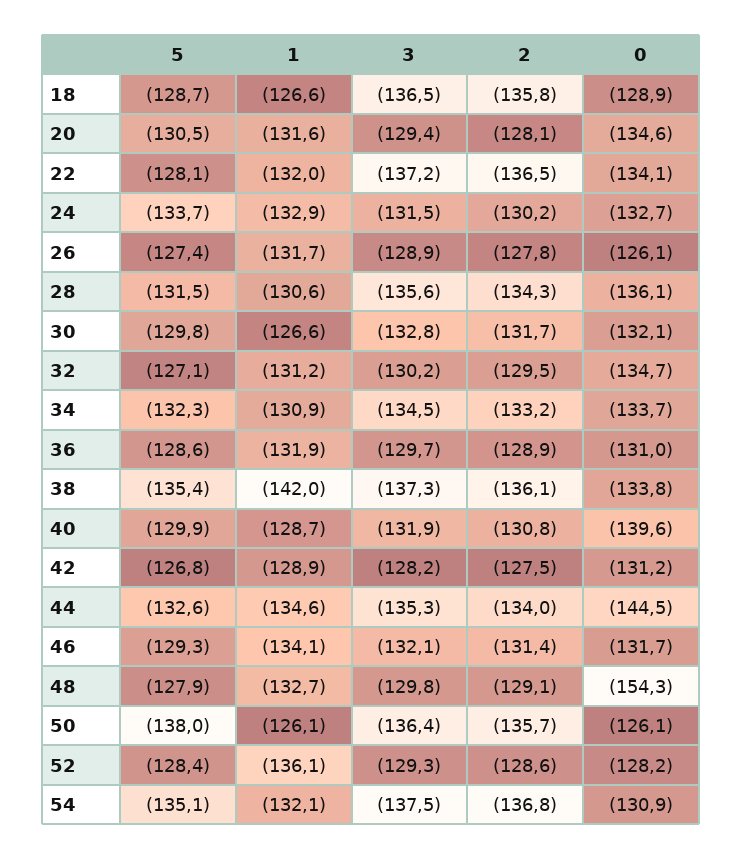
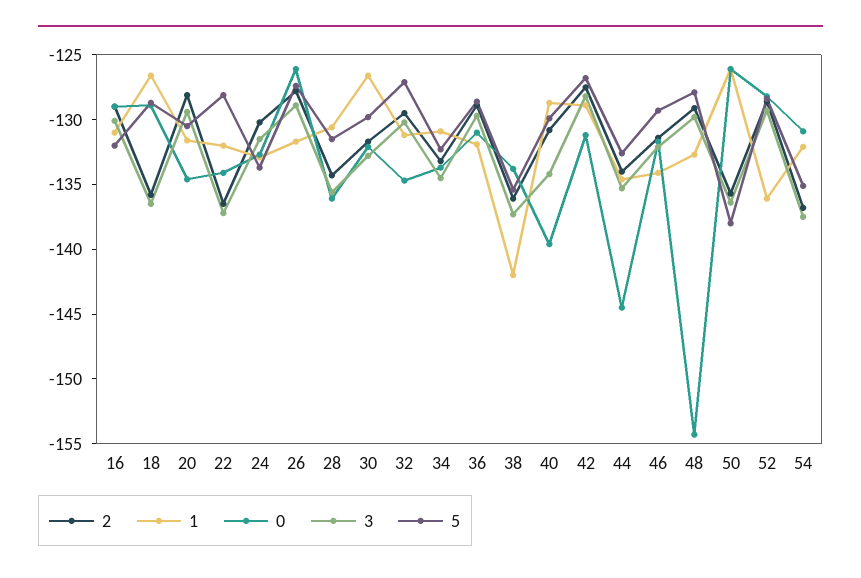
3, 40: -131.9 -> -134
2, 16: none -> -129
1, 16: none -> -131
0, 16: none -> -129
3, 16: none -> -130
5, 16: none -> -132

